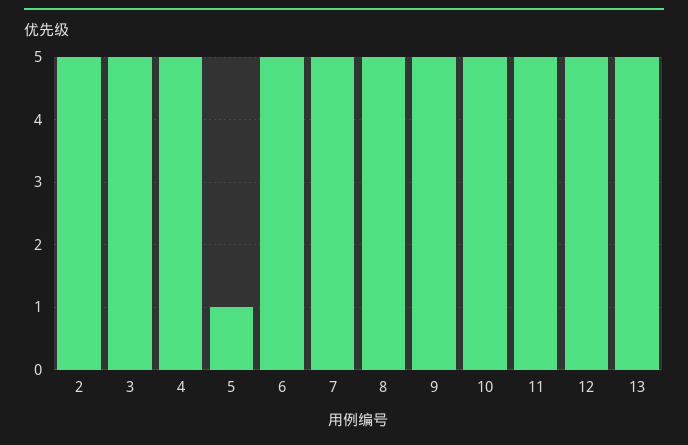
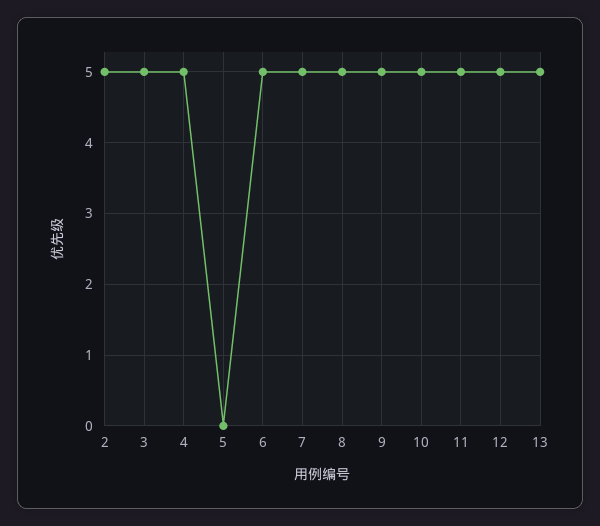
5: 1 -> 0

